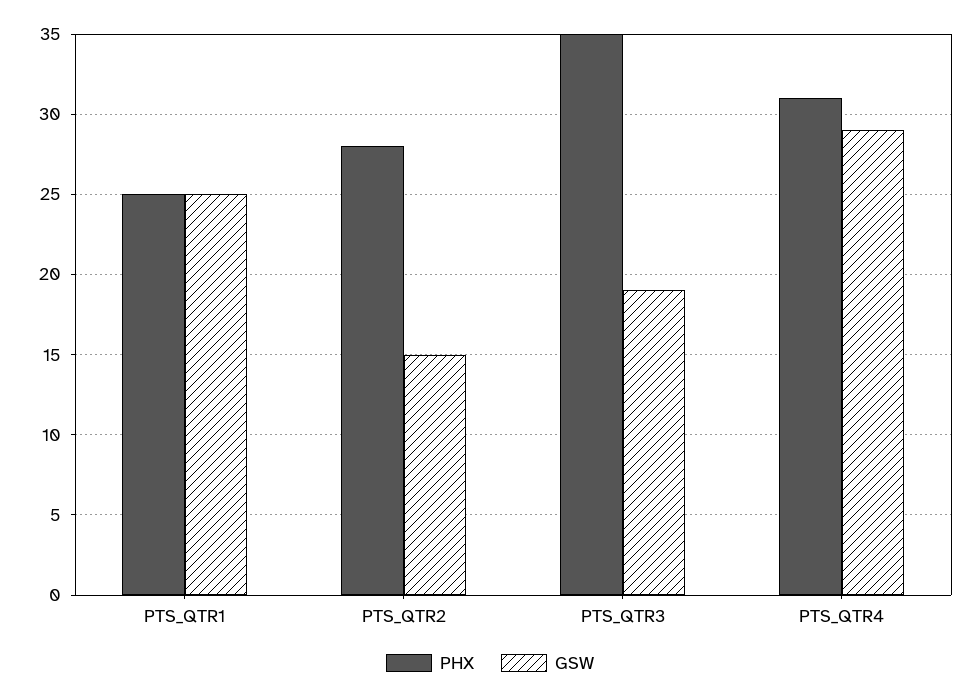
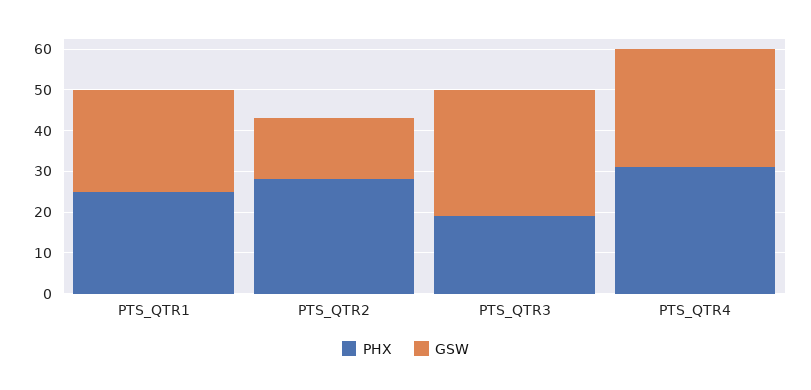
PHX, PTS_QTR3: 35 -> 20
GSW, PTS_QTR3: 19 -> 30

